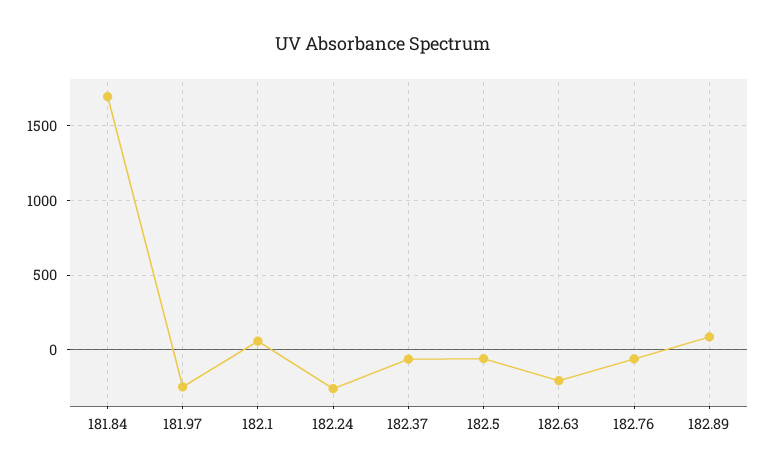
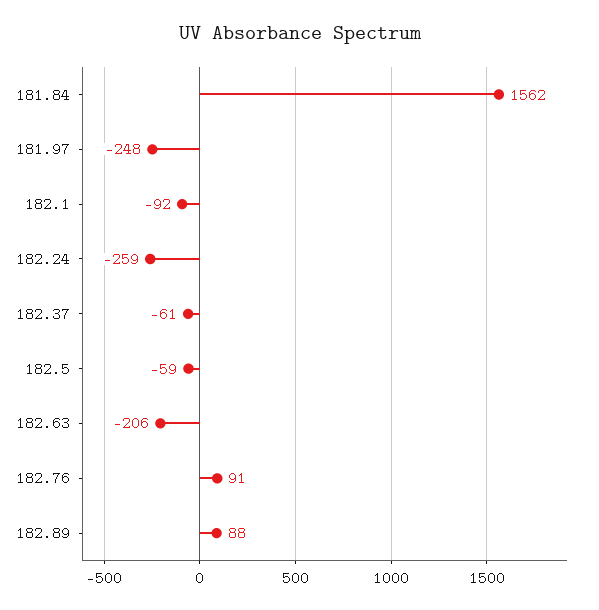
181.84: 1700 -> 1562
182.1: 50 -> -92
182.76: -50 -> 91

